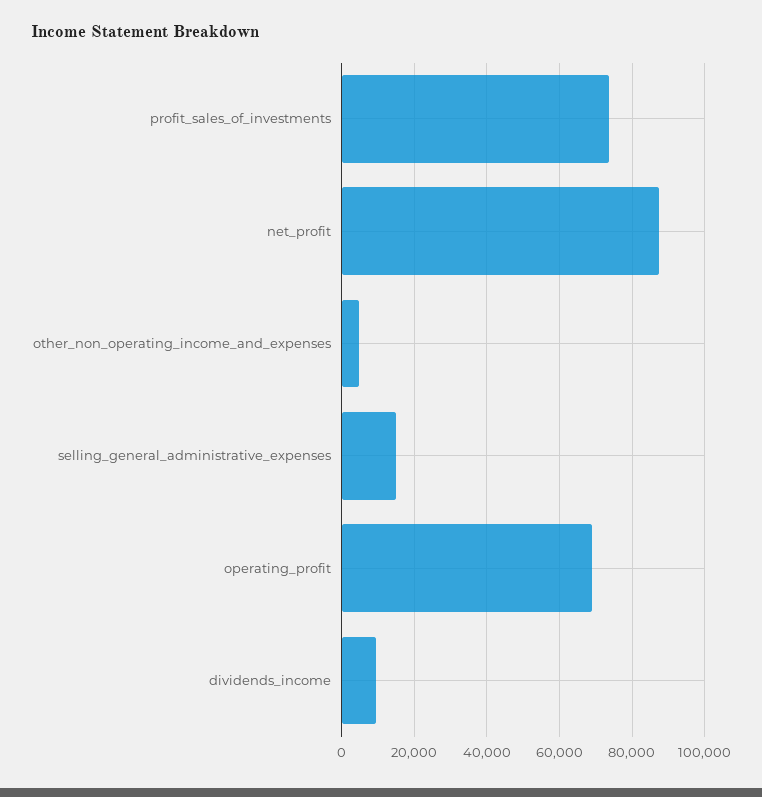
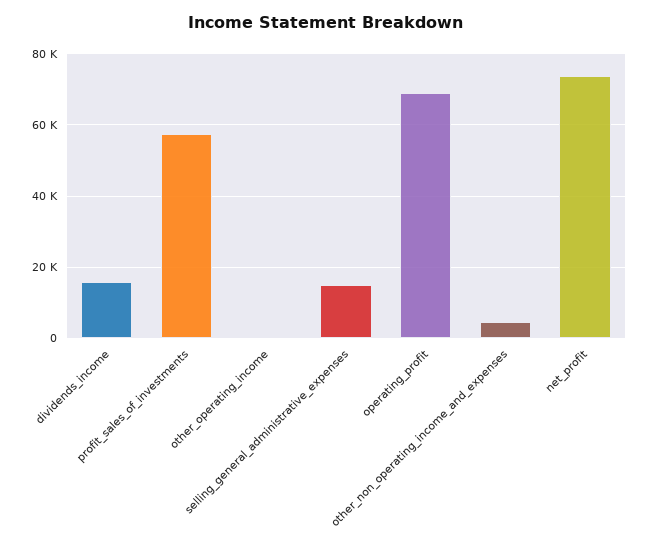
profit_sales_of_investments: 74000 -> 58000
net_profit: 88000 -> 74000
dividends_income: 10000 -> 16000
other_operating_income: none -> 0

